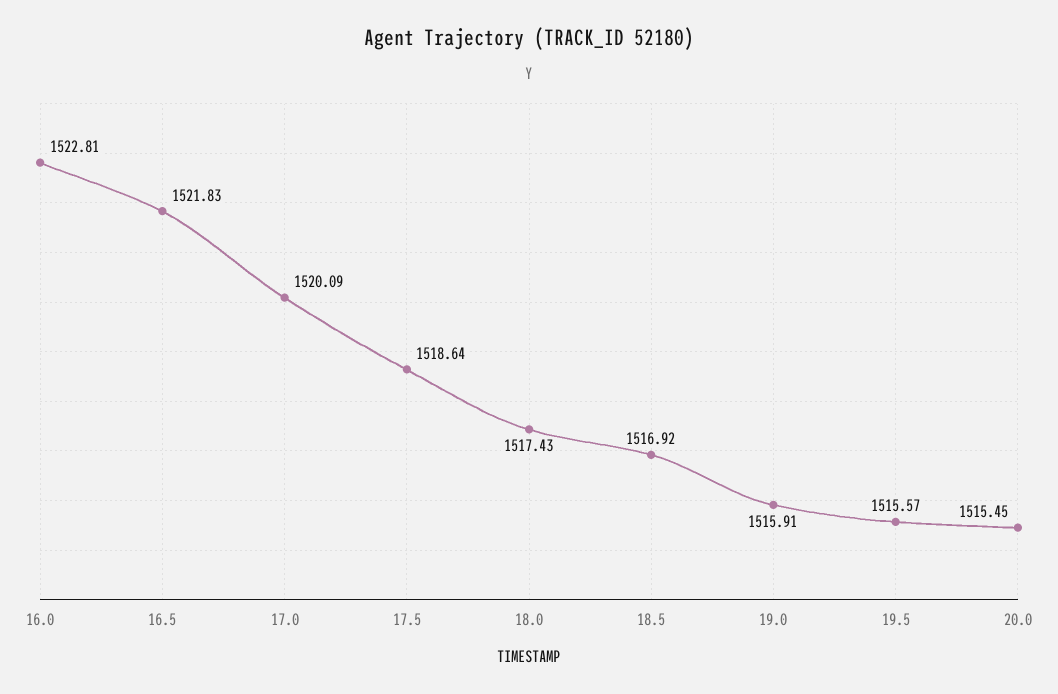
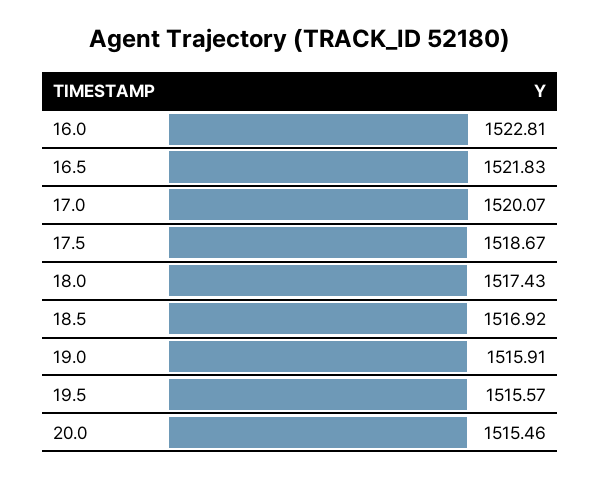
17.0: 1520.09 -> 1520.07
17.5: 1518.64 -> 1518.67
20.0: 1515.45 -> 1515.46

